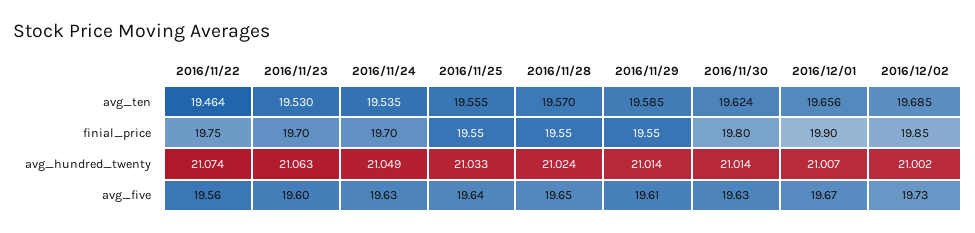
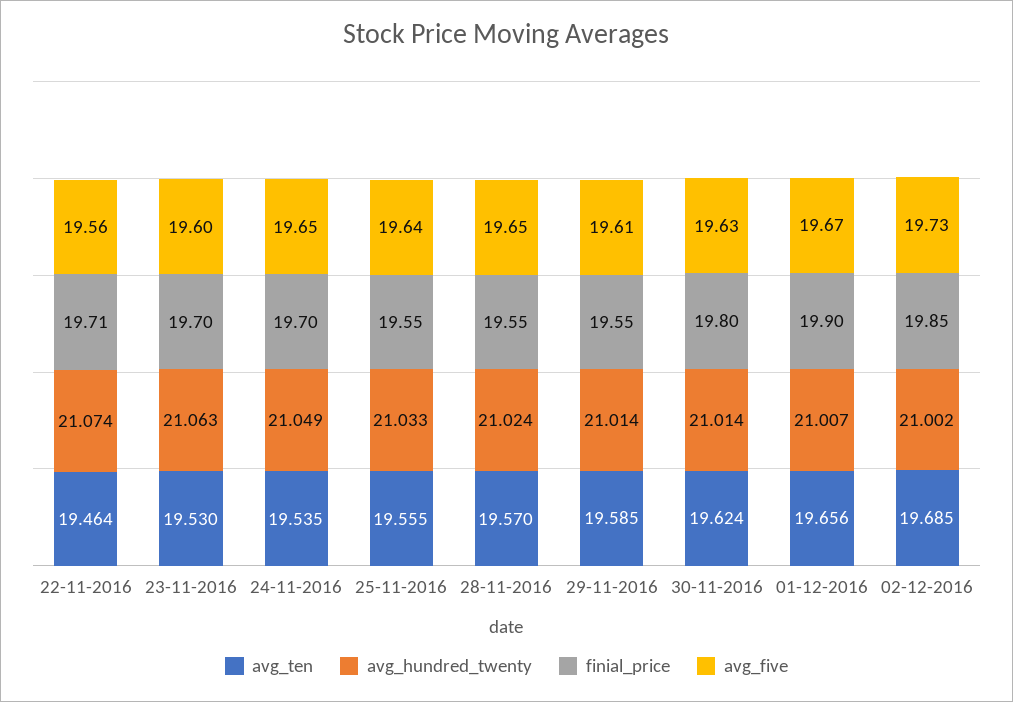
finial_price, 2016/11/22: 19.75 -> 19.71
avg_five, 2016/11/24: 19.63 -> 19.65

